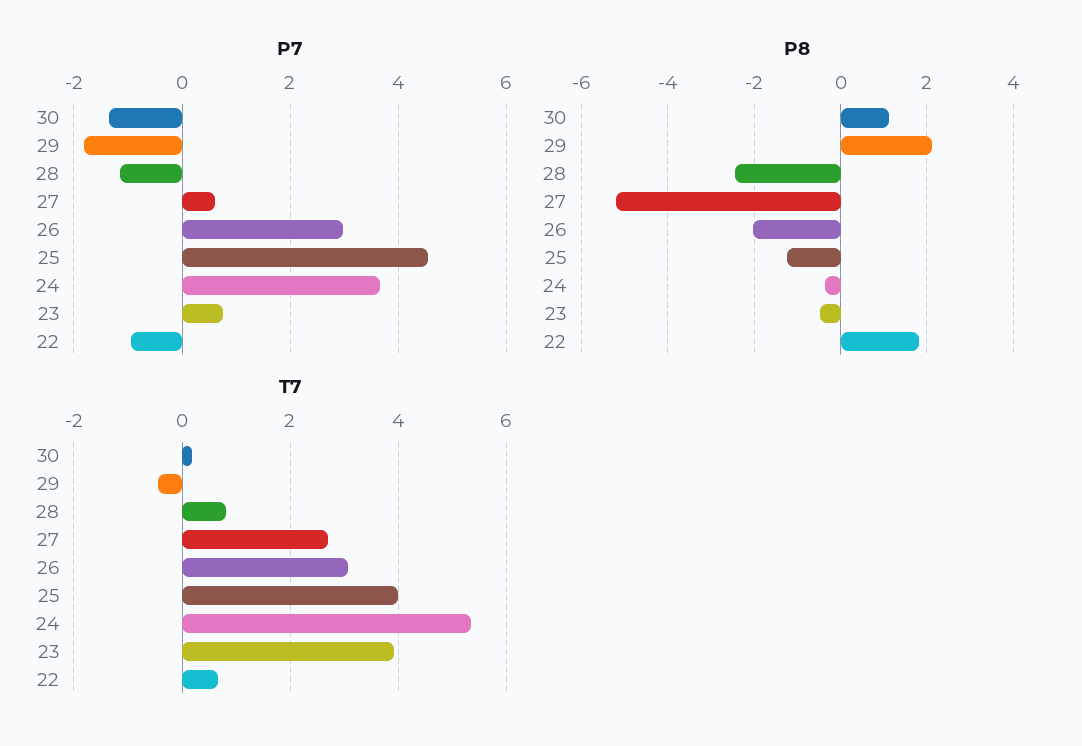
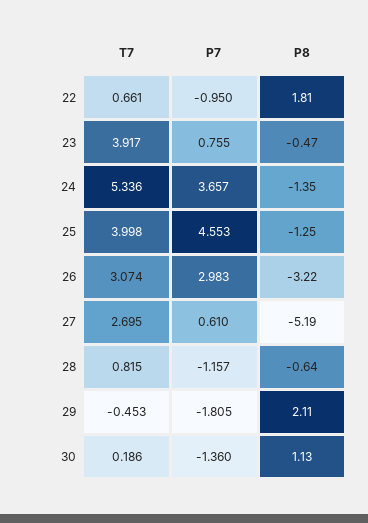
P8, 28: -2.4 -> -0.64
P8, 26: -2 -> -3.22
P8, 24: -0.4 -> -1.35

